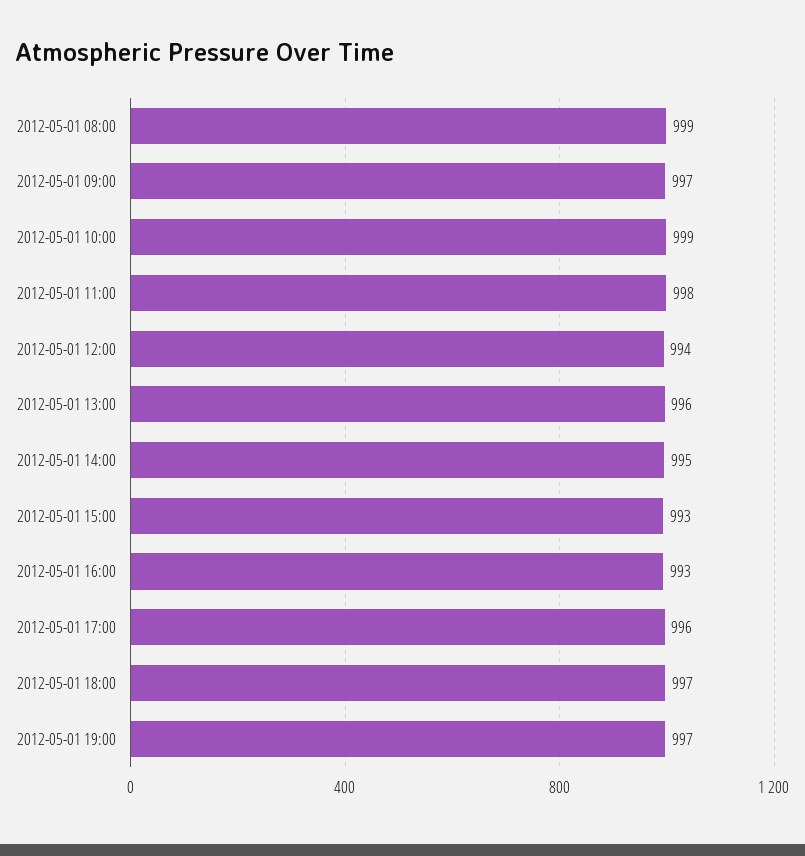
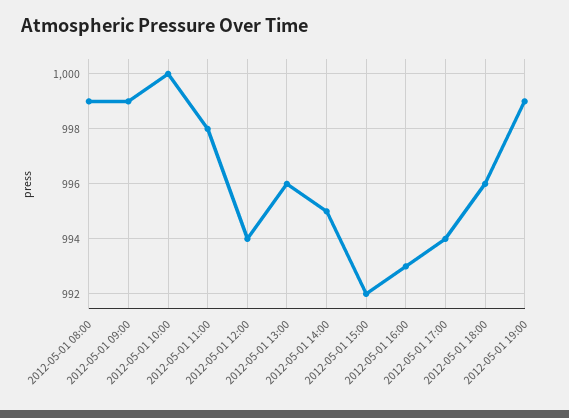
2012-05-01 09:00: 997 -> 999
2012-05-01 10:00: 999 -> 1000
2012-05-01 15:00: 993 -> 992
2012-05-01 17:00: 996 -> 994
2012-05-01 18:00: 997 -> 996
2012-05-01 19:00: 997 -> 999

